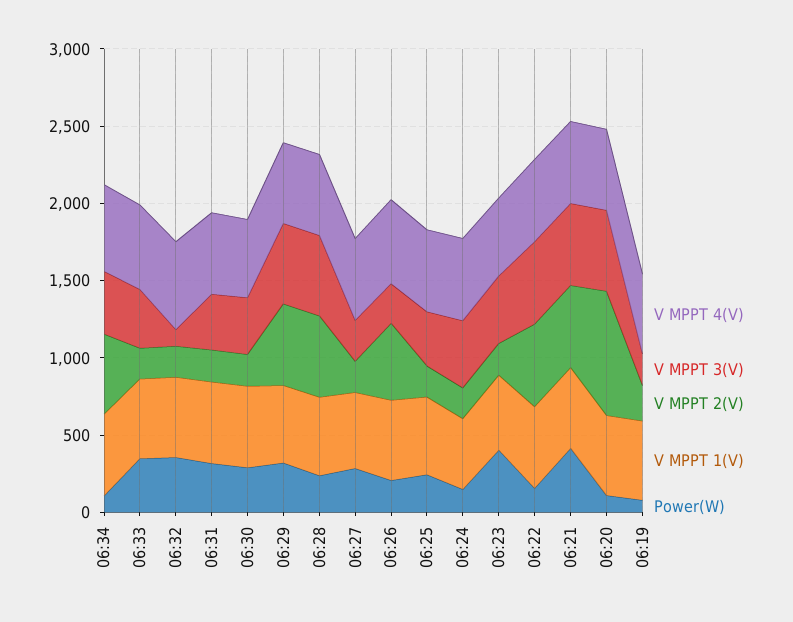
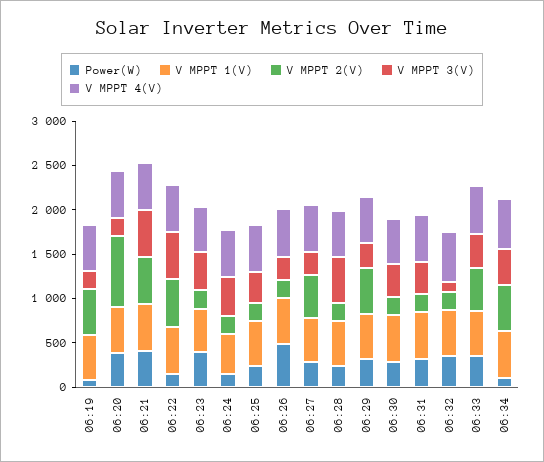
V MPPT 2(V), 06:33: 200 -> 500
V MPPT 3(V), 06:29: 500 -> 300
V MPPT 2(V), 06:28: 500 -> 200
V MPPT 2(V), 06:27: 200 -> 500
V MPPT 2(V), 06:26: 500 -> 200
Power(W), 06:26: 200 -> 500
V MPPT 3(V), 06:20: 500 -> 200
Power(W), 06:20: 100 -> 400
V MPPT 2(V), 06:19: 200 -> 500

